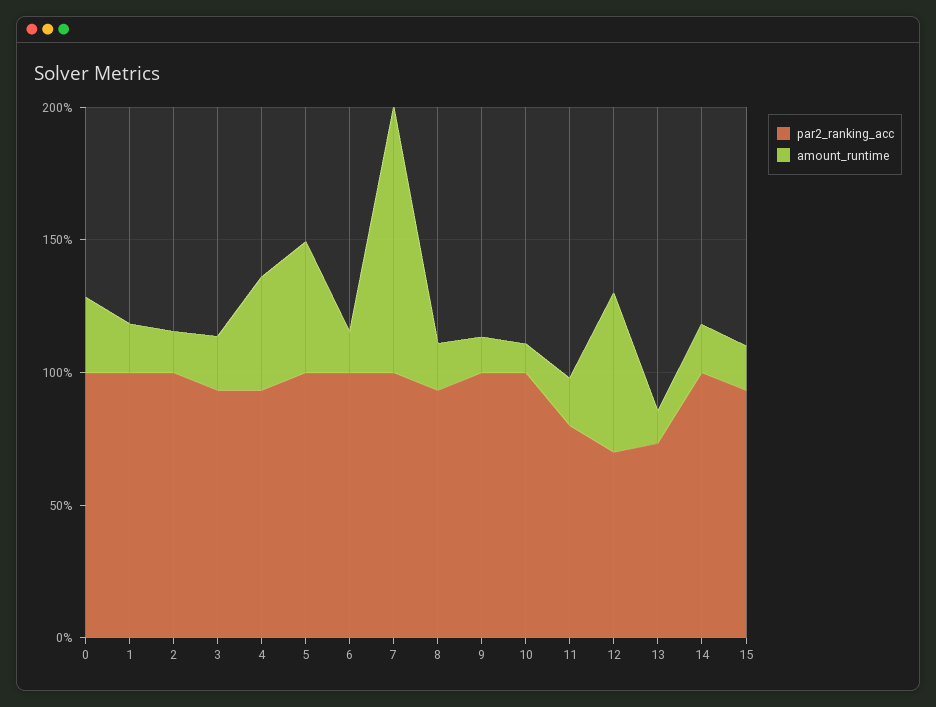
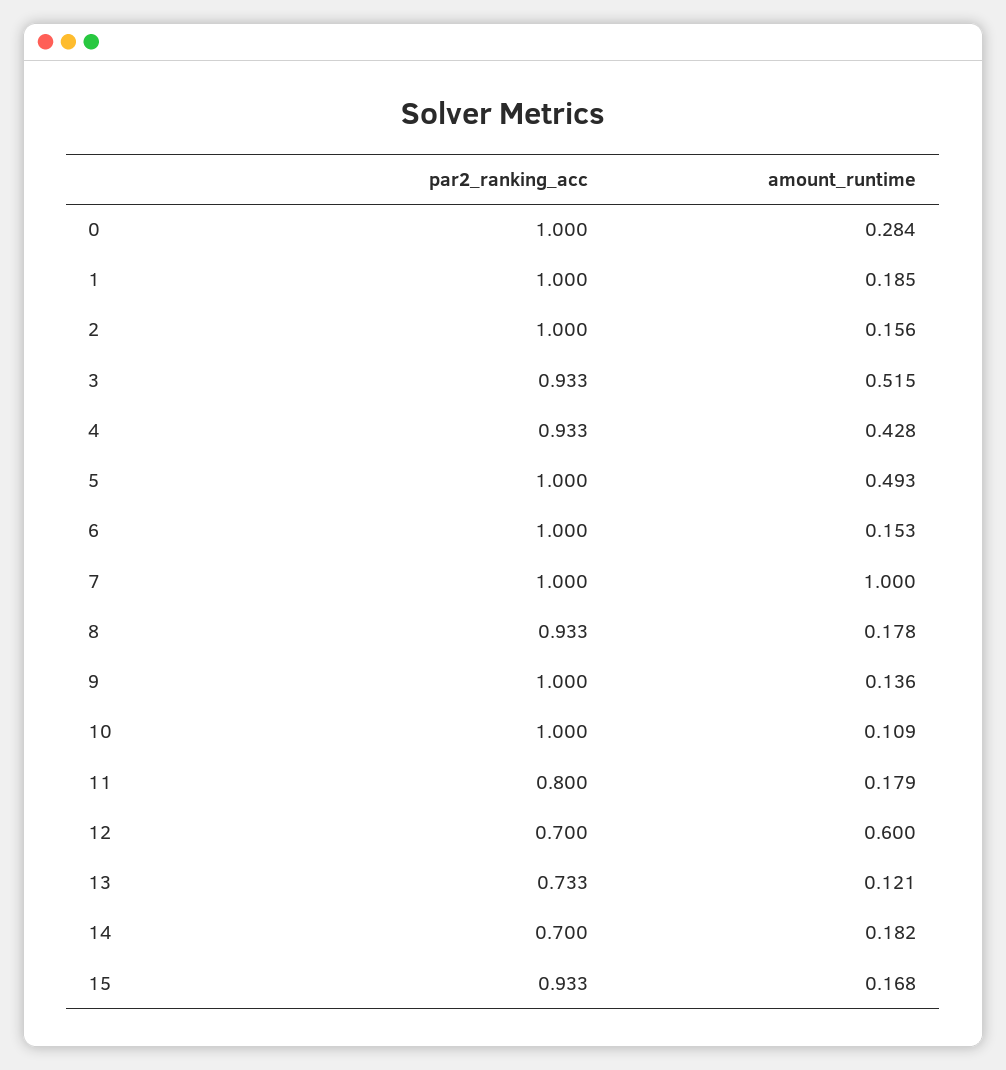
amount_runtime, 3: 0.2 -> 0.515
par2_ranking_acc, 14: 1 -> 0.7

